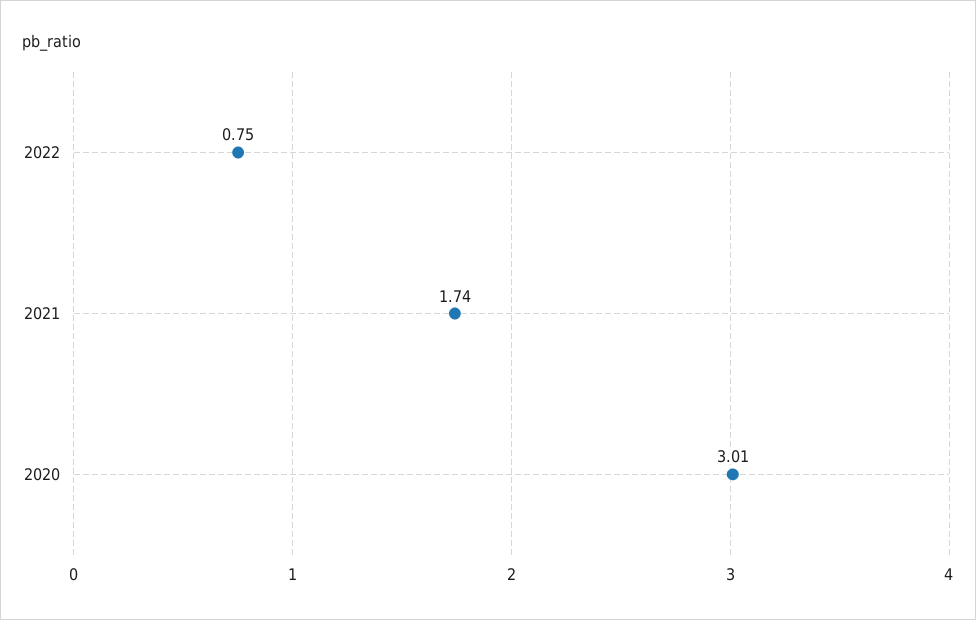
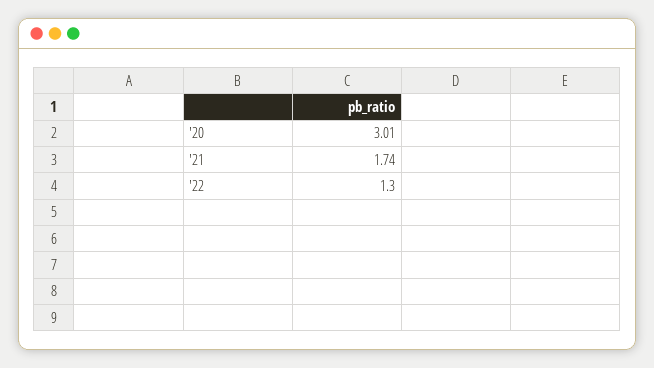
2022: 0.75 -> 1.3

